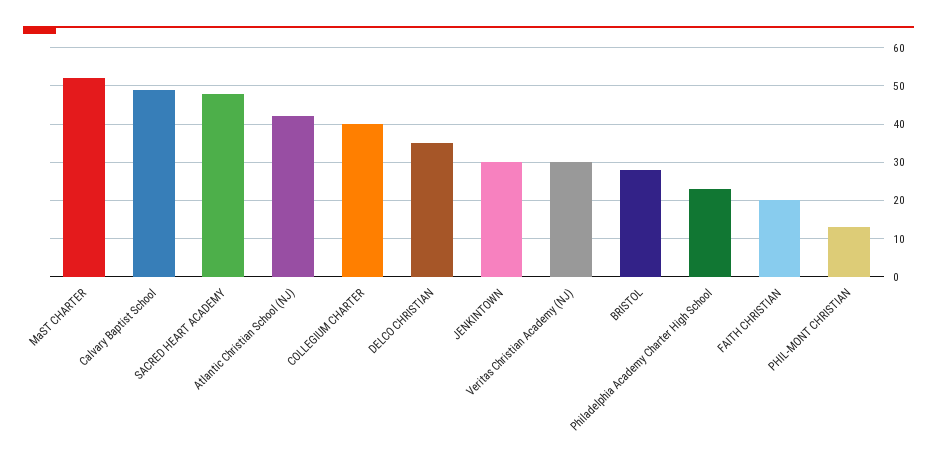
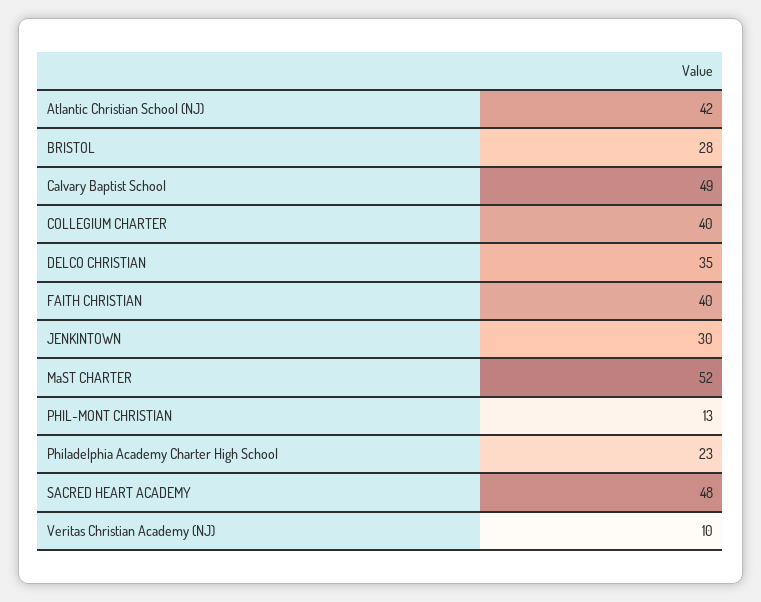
Veritas Christian Academy (NJ): 30 -> 10
FAITH CHRISTIAN: 20 -> 40

